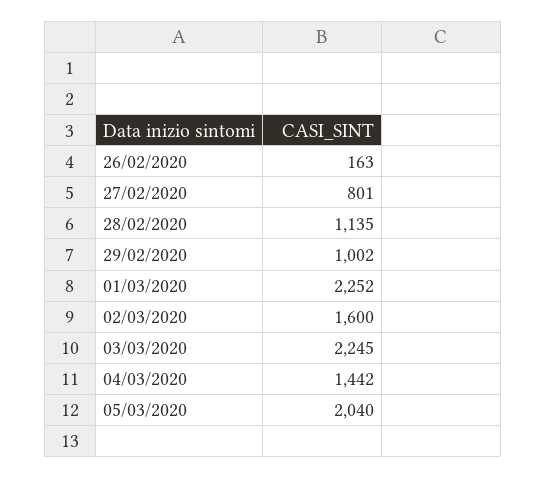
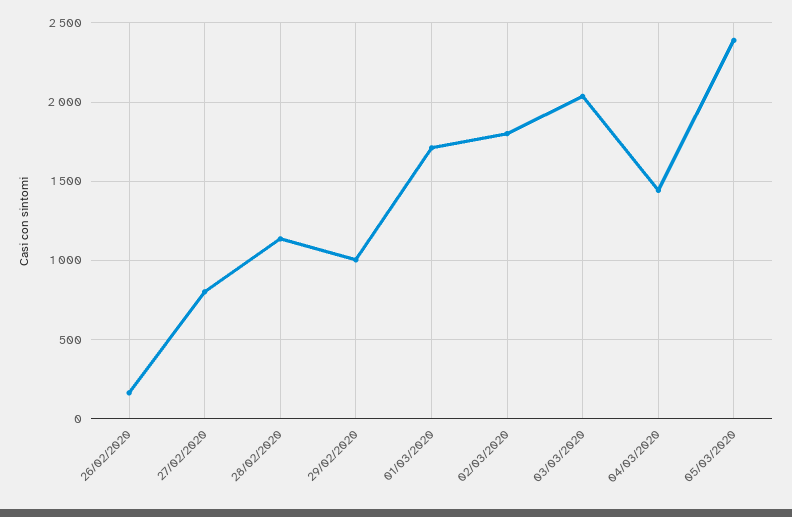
01/03/2020: 2252 -> 1700
02/03/2020: 1600 -> 1800
03/03/2020: 2245 -> 2050
05/03/2020: 2040 -> 2400

